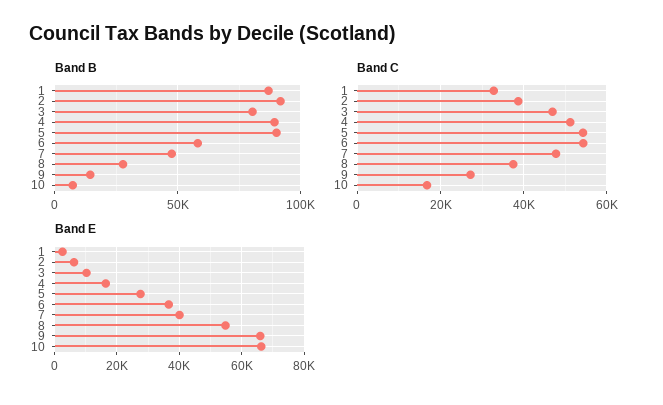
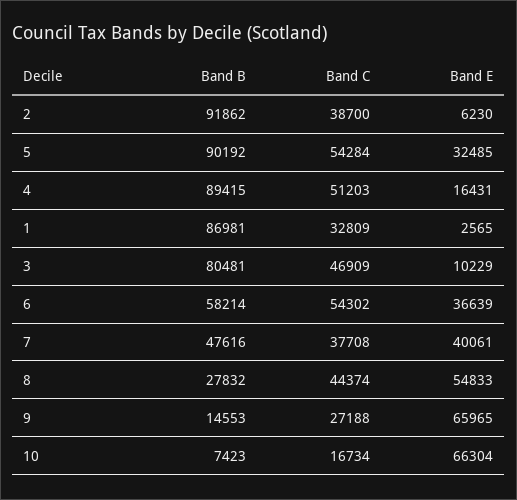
Band C, 7: 48000 -> 37708
Band C, 8: 38000 -> 44374
Band E, 5: 28000 -> 32485

